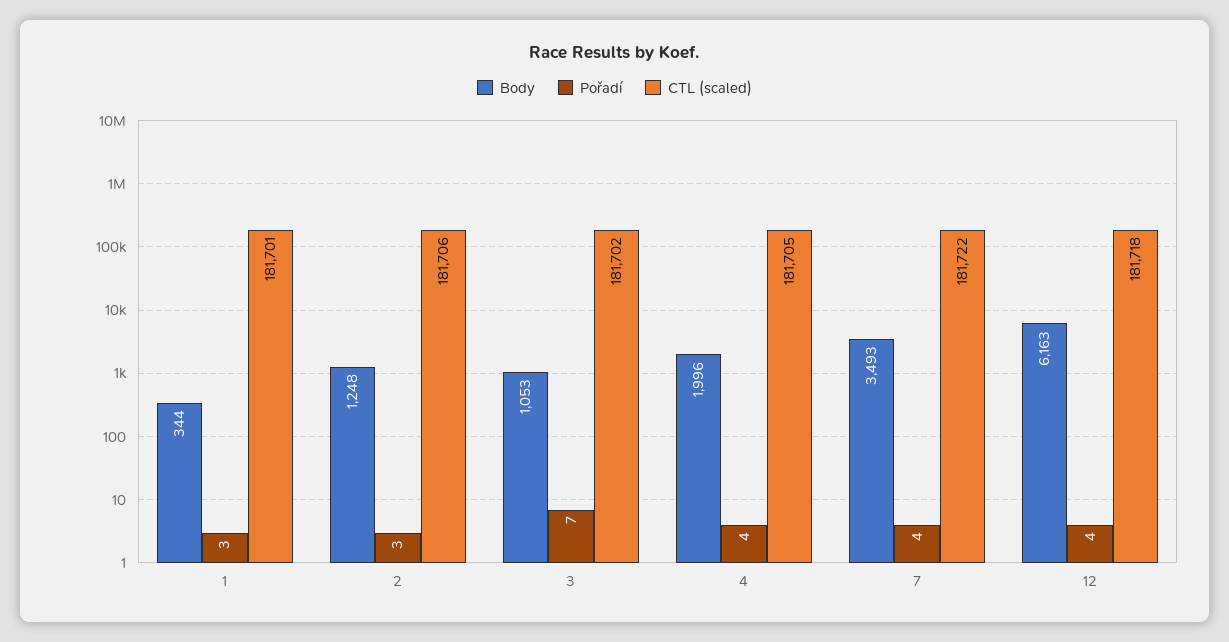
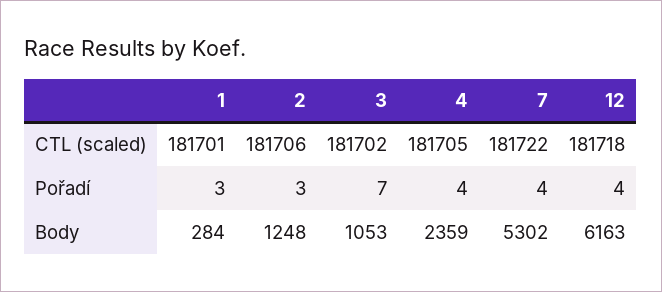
Body, 1: 344 -> 284
Body, 4: 1996 -> 2359
Body, 7: 3493 -> 5302

